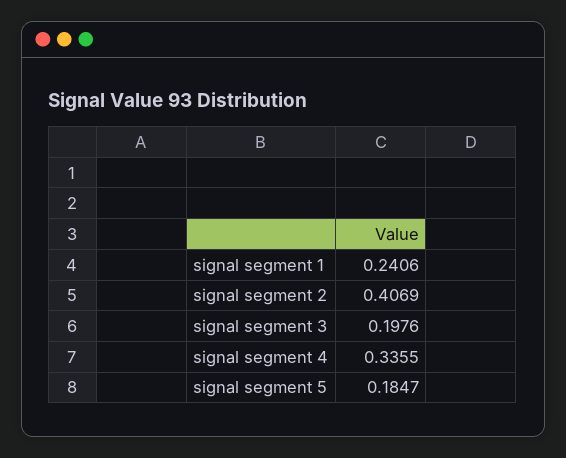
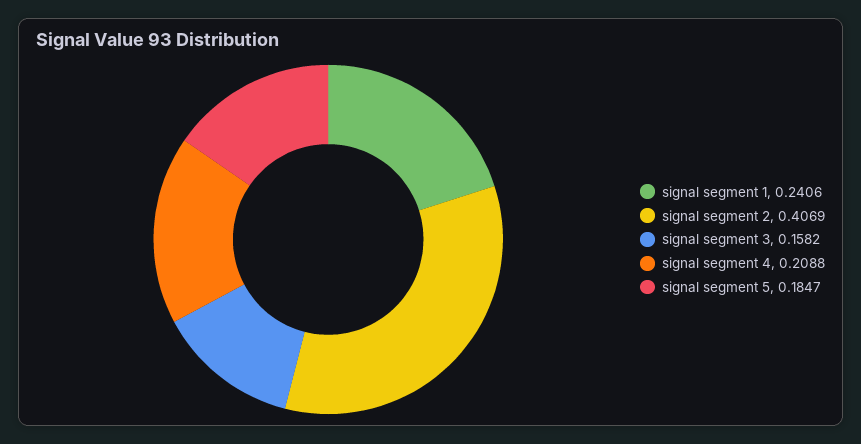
signal segment 3: 0.1976 -> 0.1582
signal segment 4: 0.3355 -> 0.2088

